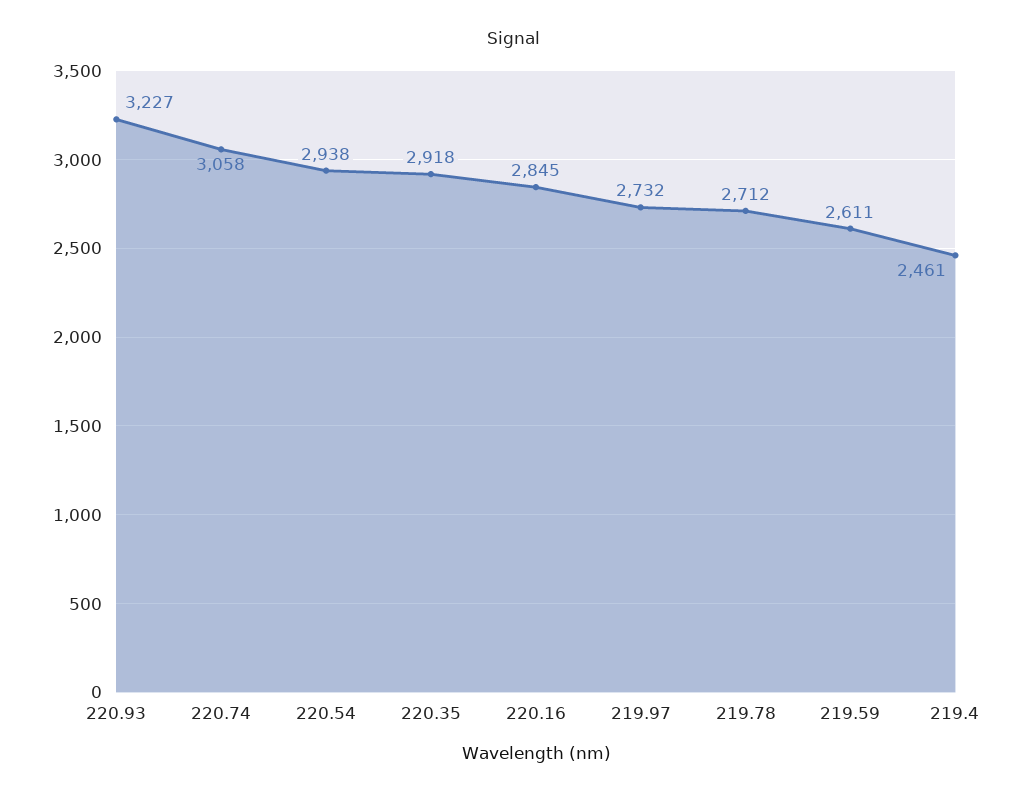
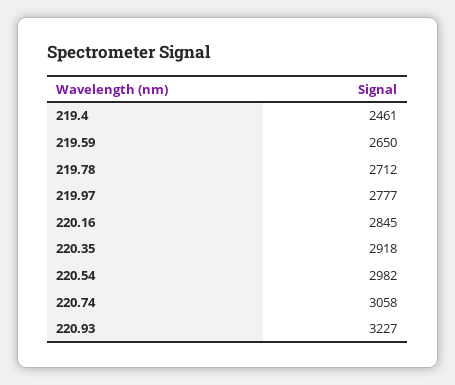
220.54: 2938 -> 2982
219.97: 2732 -> 2777
219.59: 2611 -> 2650

